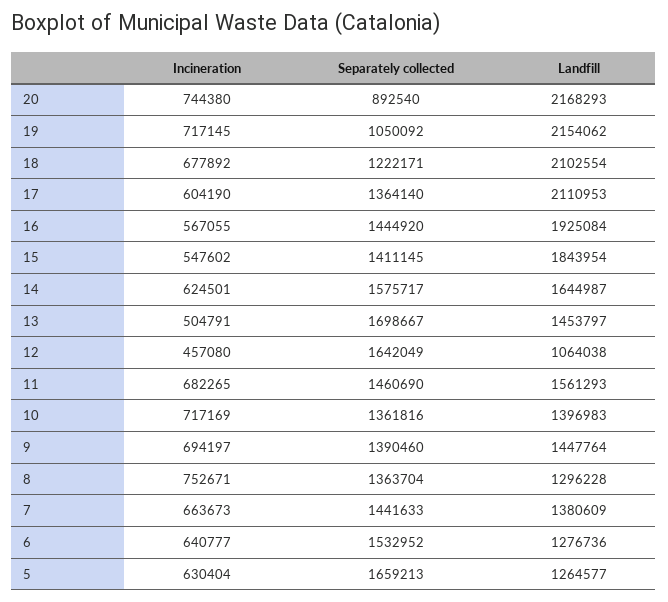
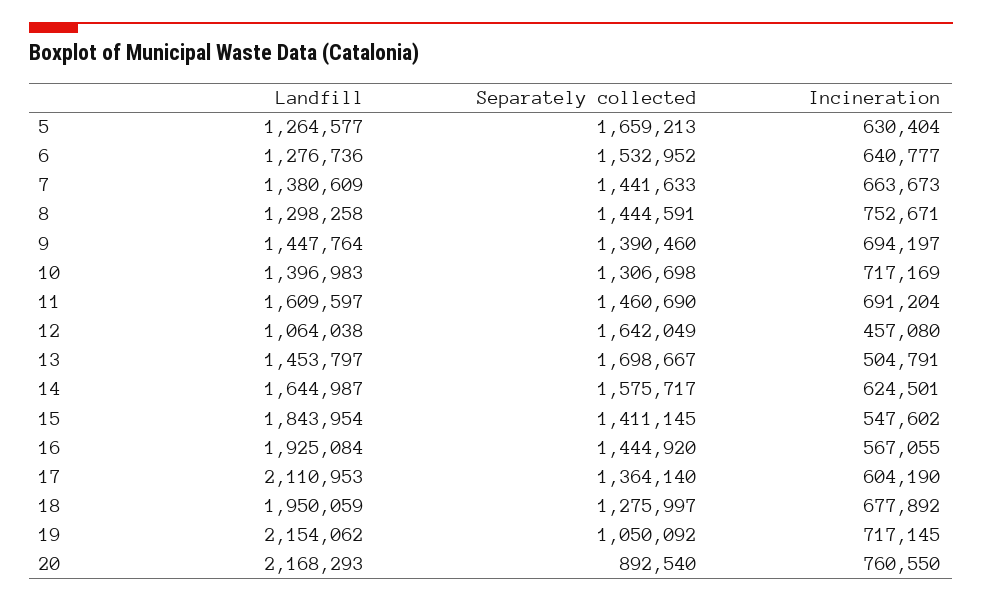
Incineration, 20: 744380 -> 760550
Separately collected, 18: 1222171 -> 1275997
Landfill, 18: 2102554 -> 1950059
Incineration, 11: 682265 -> 691204
Landfill, 11: 1561293 -> 1609597
Separately collected, 10: 1361816 -> 1306698
Separately collected, 8: 1363704 -> 1444591
Landfill, 8: 1296228 -> 1298258

